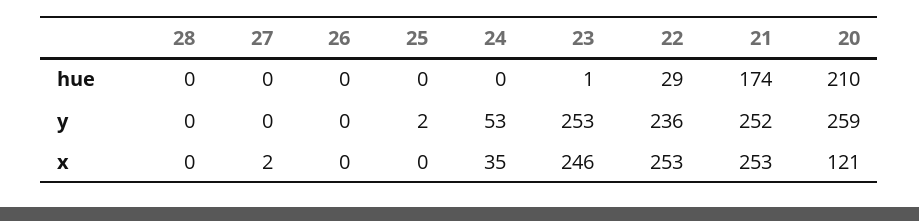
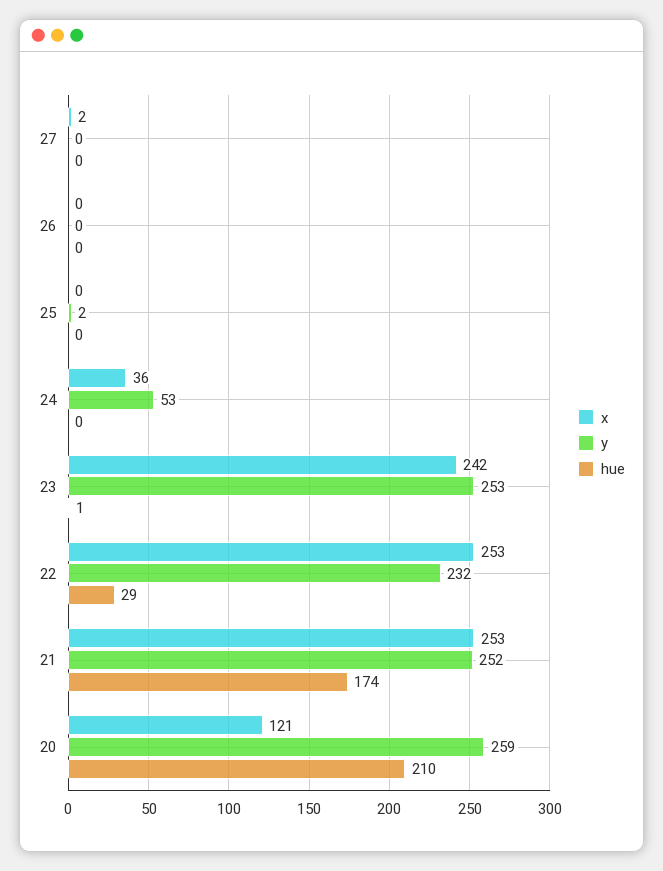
hue, 28: 0 -> none
y, 28: 0 -> none
y, 22: 236 -> 232
x, 28: 0 -> none
x, 24: 35 -> 36
x, 23: 246 -> 242

